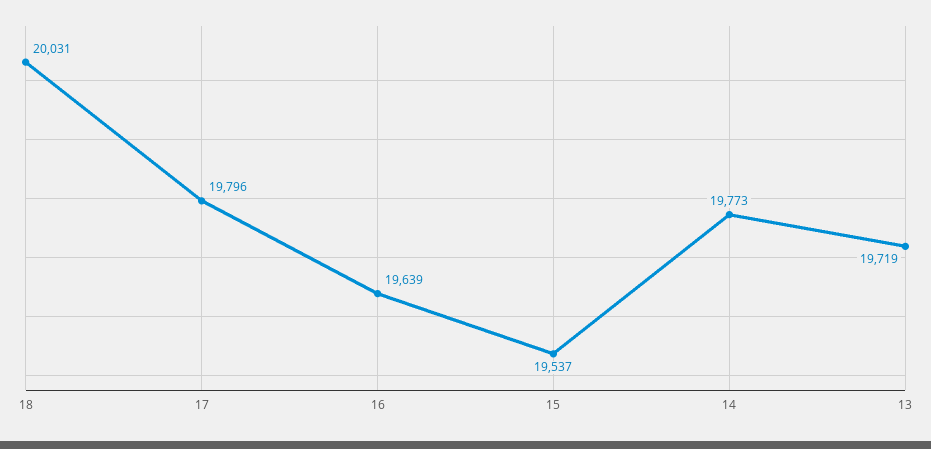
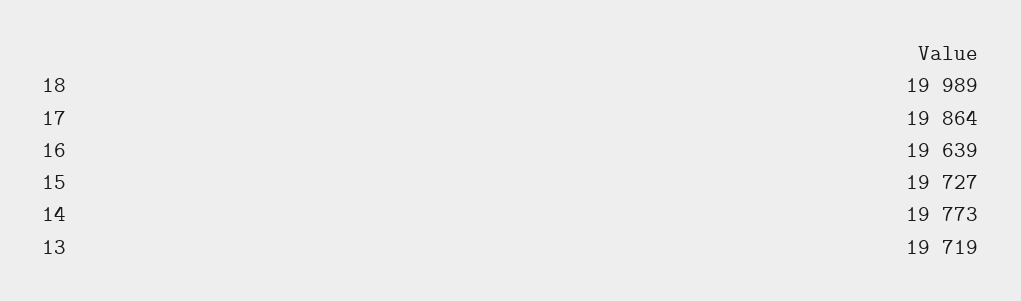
18: 20031 -> 19989
17: 19796 -> 19864
15: 19537 -> 19727

